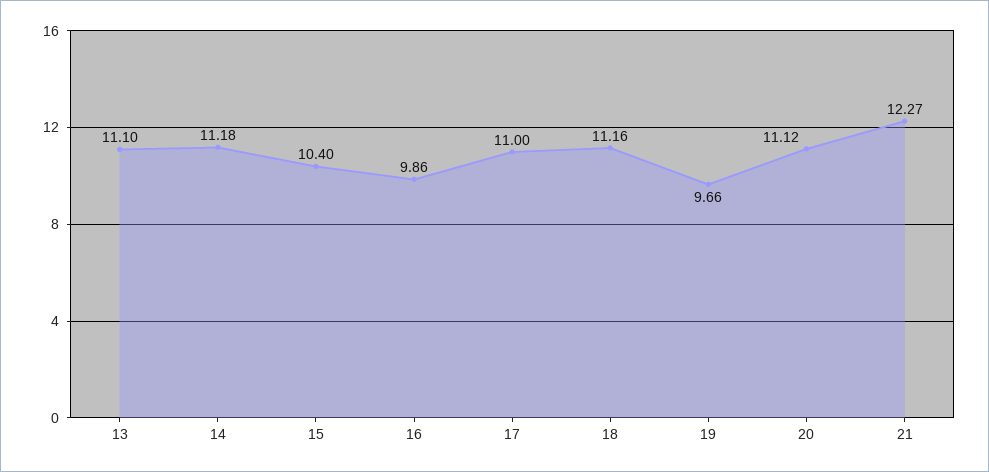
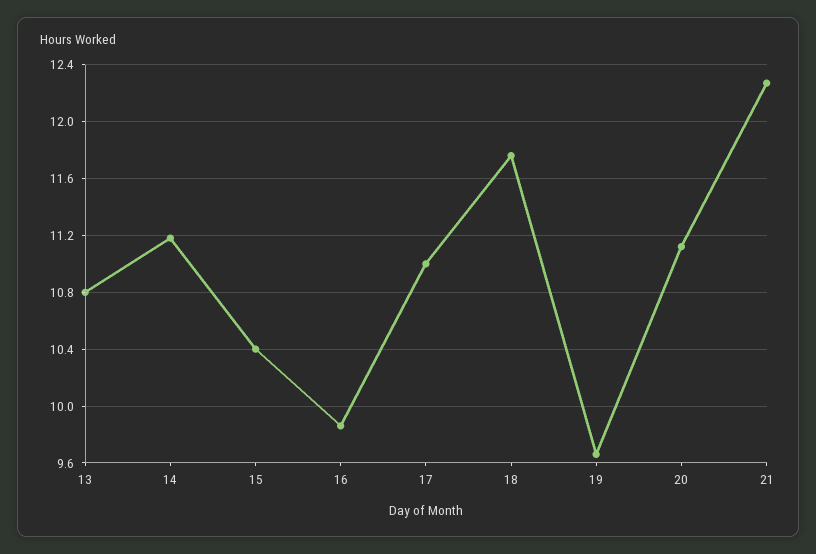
13: 11.1 -> 10.8
18: 11.16 -> 11.75

